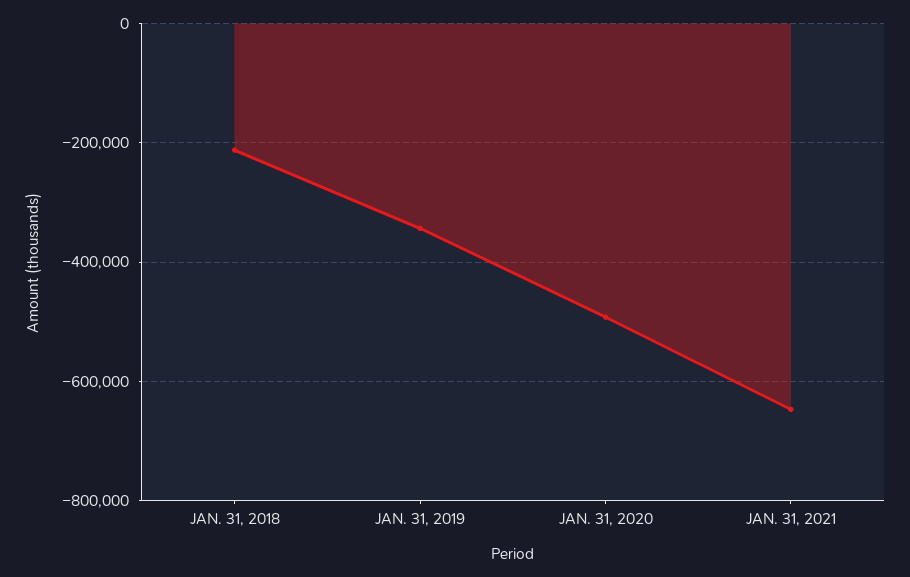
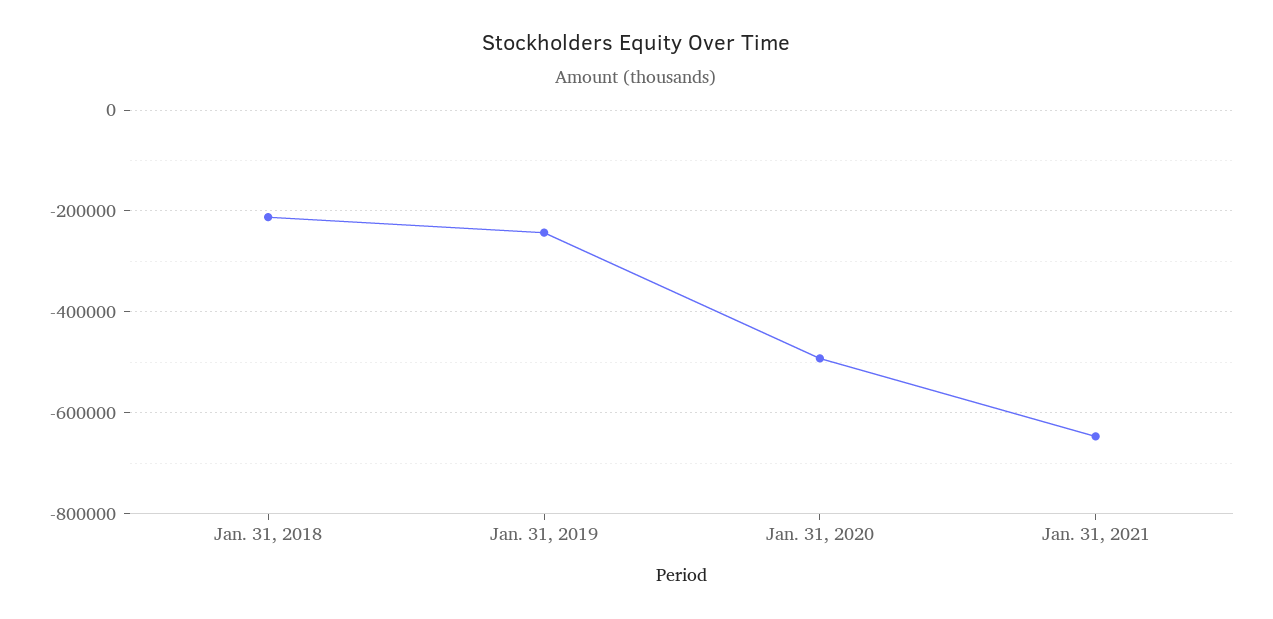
JAN. 31, 2019: -340000 -> -240000

